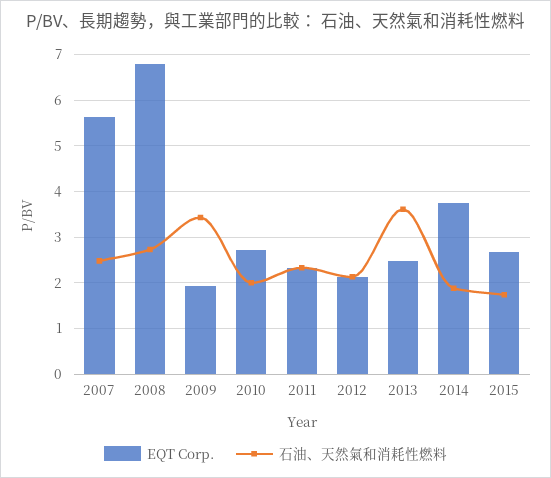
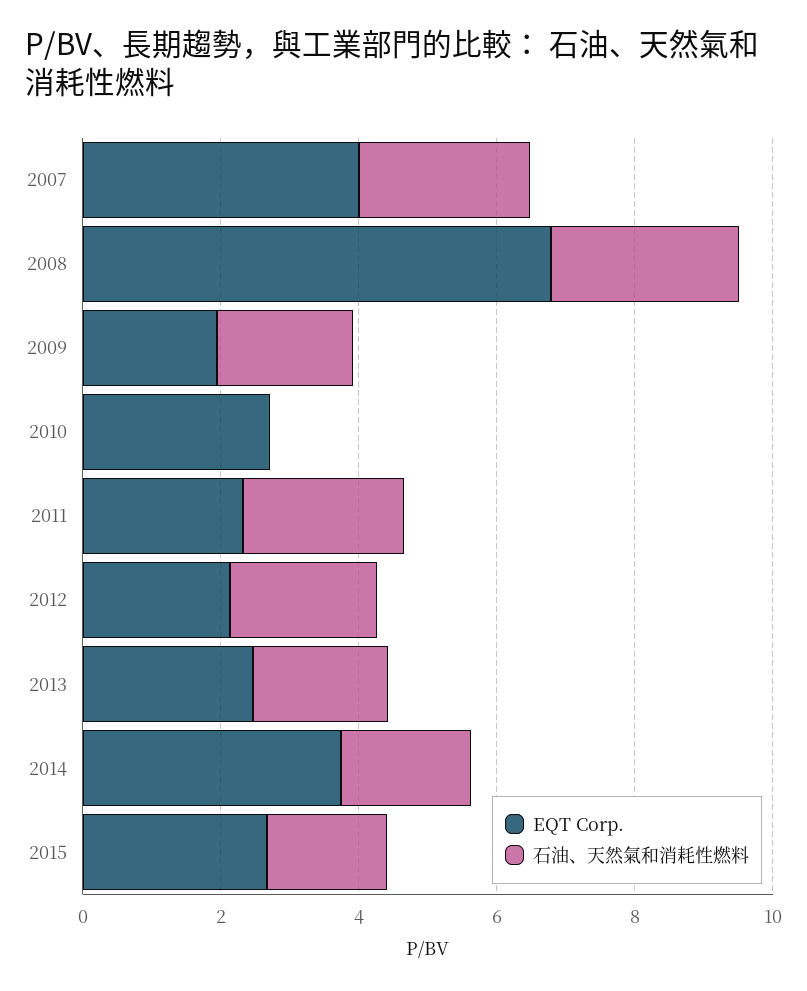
EQT Corp., 2007: 5.6 -> 4
石油、天然氣和消耗性燃料, 2009: 3.4 -> 2
石油、天然氣和消耗性燃料, 2010: 2 -> 0
石油、天然氣和消耗性燃料, 2013: 3.6 -> 2

